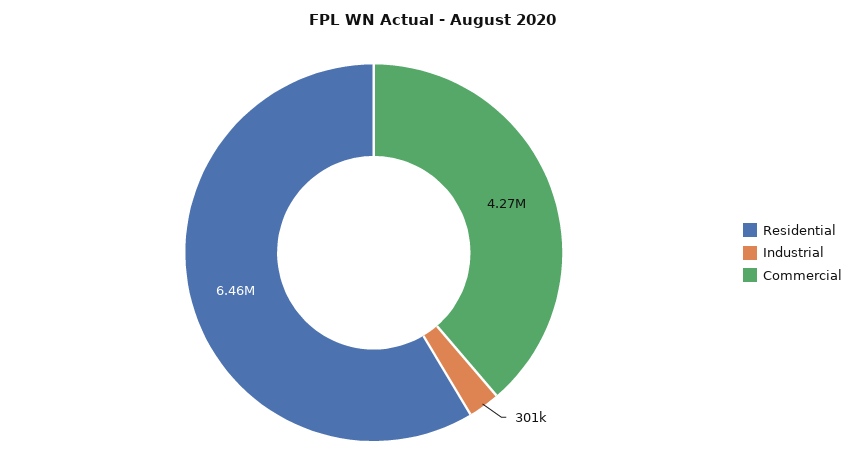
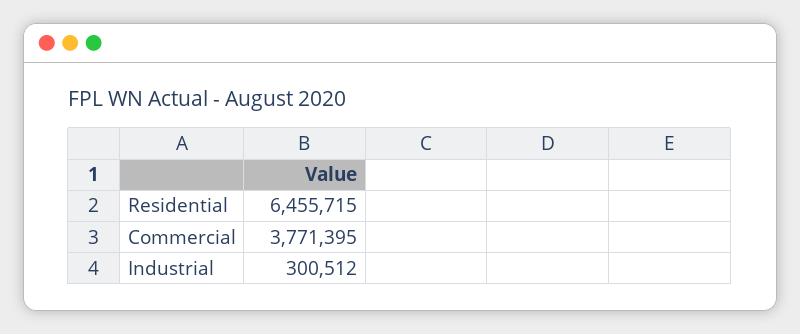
Commercial: 4270000 -> 3771395

